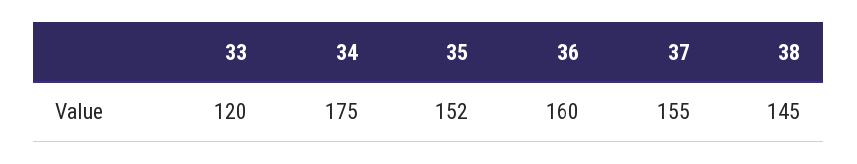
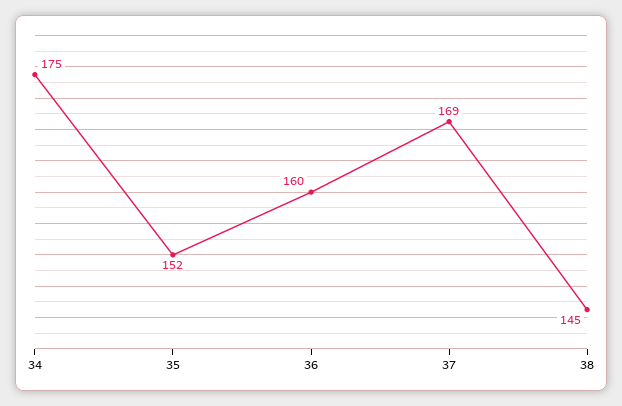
33: 120 -> none
37: 155 -> 169

